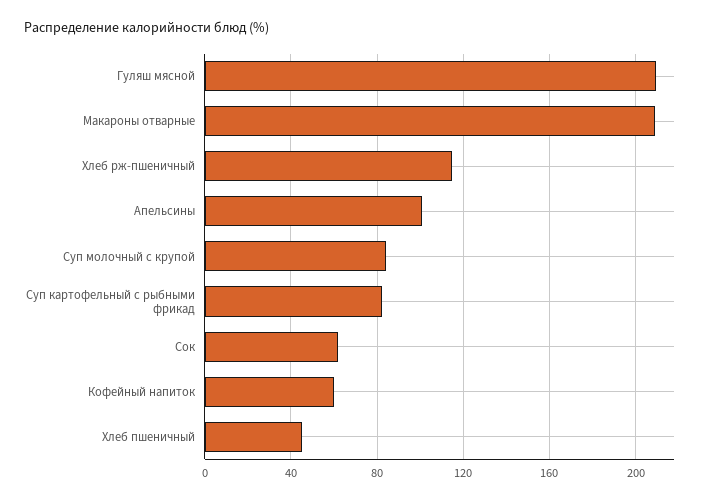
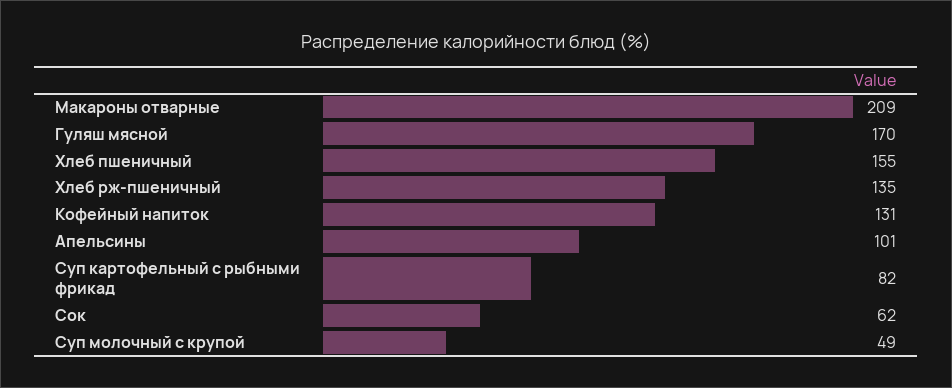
Гуляш мясной: 210 -> 170
Хлеб рж-пшеничный: 115 -> 135
Суп молочный с крупой: 85 -> 49
Кофейный напиток: 60 -> 131
Хлеб пшеничный: 45 -> 155

